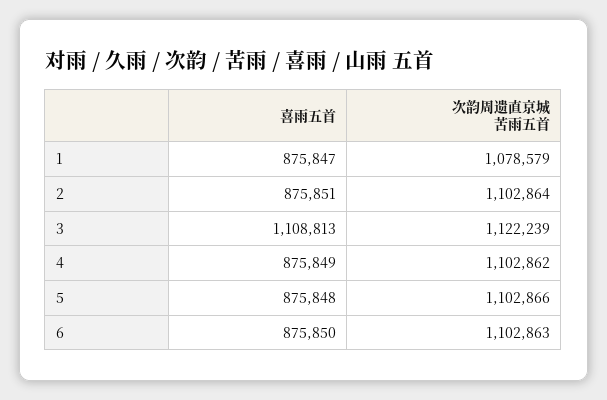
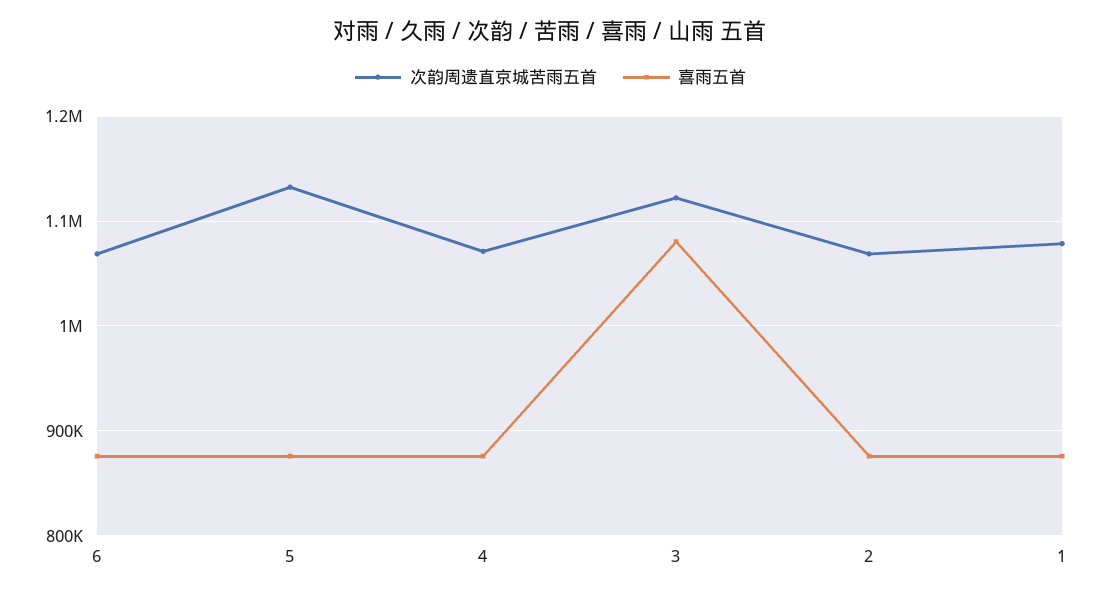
次韵周遗直京城苦雨五首, 2: 1102864 -> 1070000
喜雨五首, 3: 1108813 -> 1080000
次韵周遗直京城苦雨五首, 4: 1102862 -> 1070000
次韵周遗直京城苦雨五首, 5: 1102866 -> 1130000
次韵周遗直京城苦雨五首, 6: 1102863 -> 1070000

